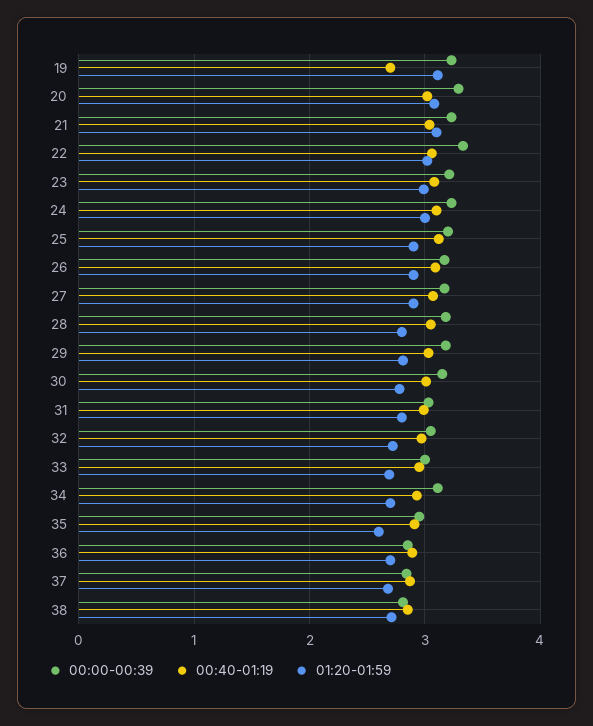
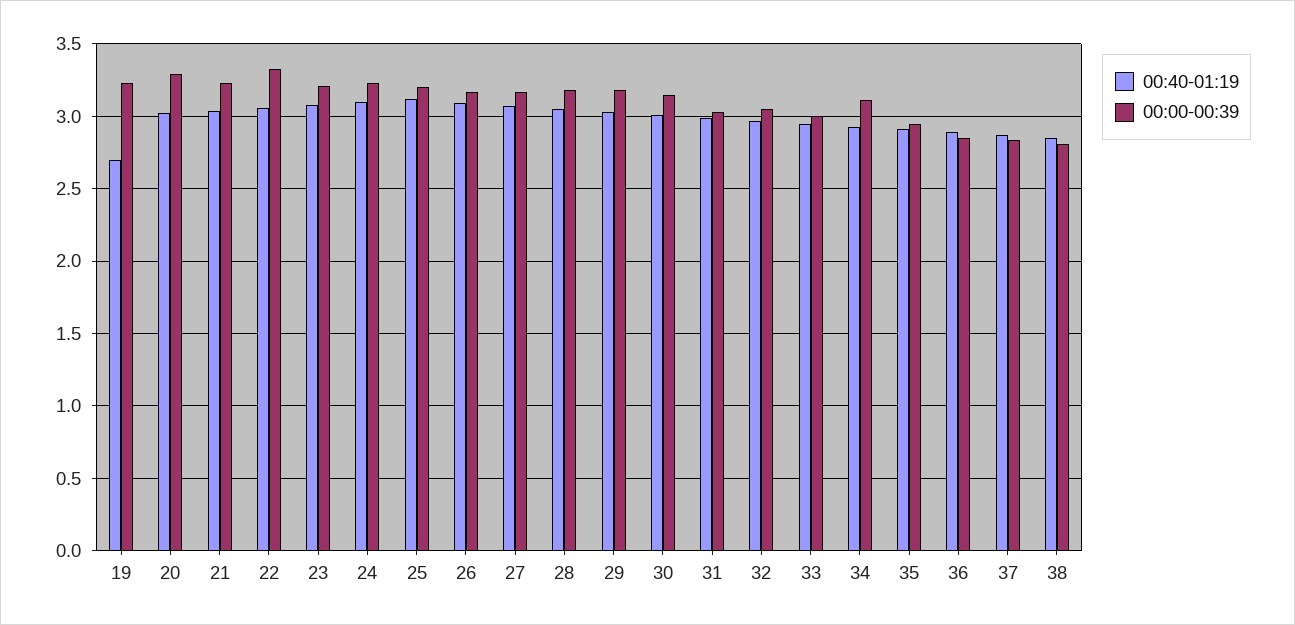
01:20-01:59, 19: 3.1 -> none
01:20-01:59, 20: 3.1 -> none
01:20-01:59, 21: 3.1 -> none
01:20-01:59, 22: 3 -> none
01:20-01:59, 23: 3 -> none
01:20-01:59, 24: 3 -> none
01:20-01:59, 25: 2.9 -> none
01:20-01:59, 26: 2.9 -> none
01:20-01:59, 27: 2.9 -> none
01:20-01:59, 28: 2.8 -> none
01:20-01:59, 29: 2.8 -> none
01:20-01:59, 30: 2.8 -> none
01:20-01:59, 31: 2.8 -> none
01:20-01:59, 32: 2.7 -> none
01:20-01:59, 33: 2.7 -> none
01:20-01:59, 34: 2.7 -> none
01:20-01:59, 35: 2.6 -> none
01:20-01:59, 36: 2.7 -> none
01:20-01:59, 37: 2.7 -> none
01:20-01:59, 38: 2.7 -> none

